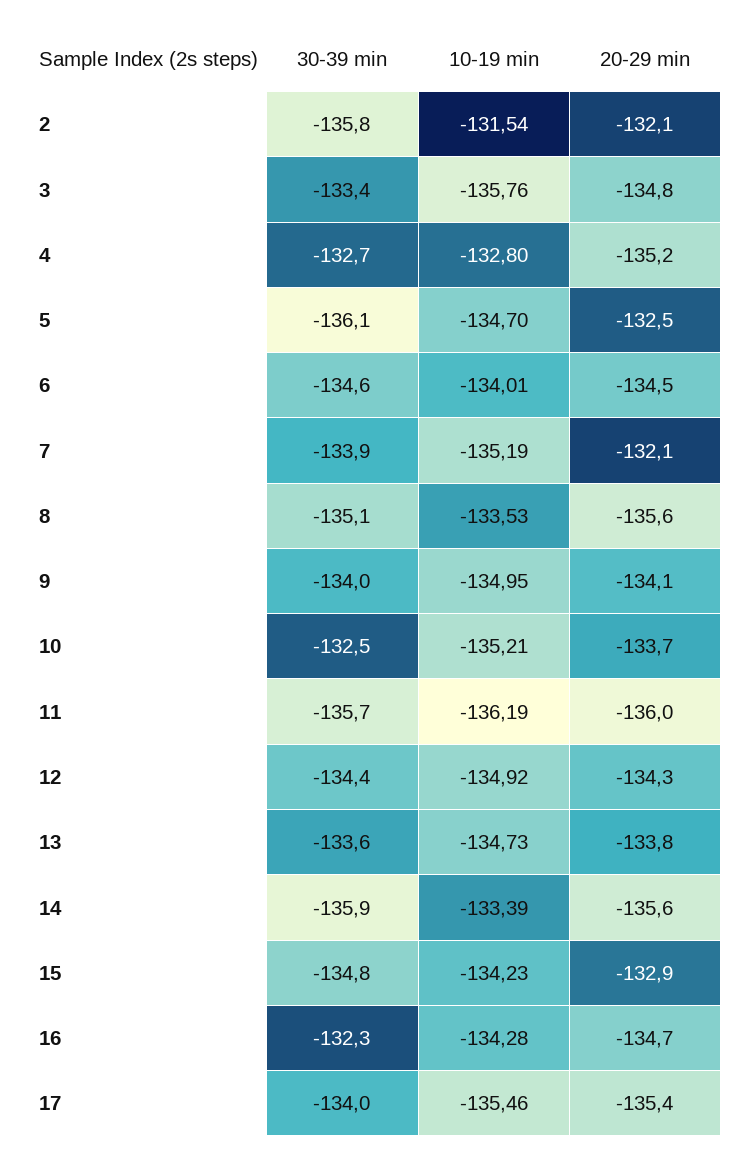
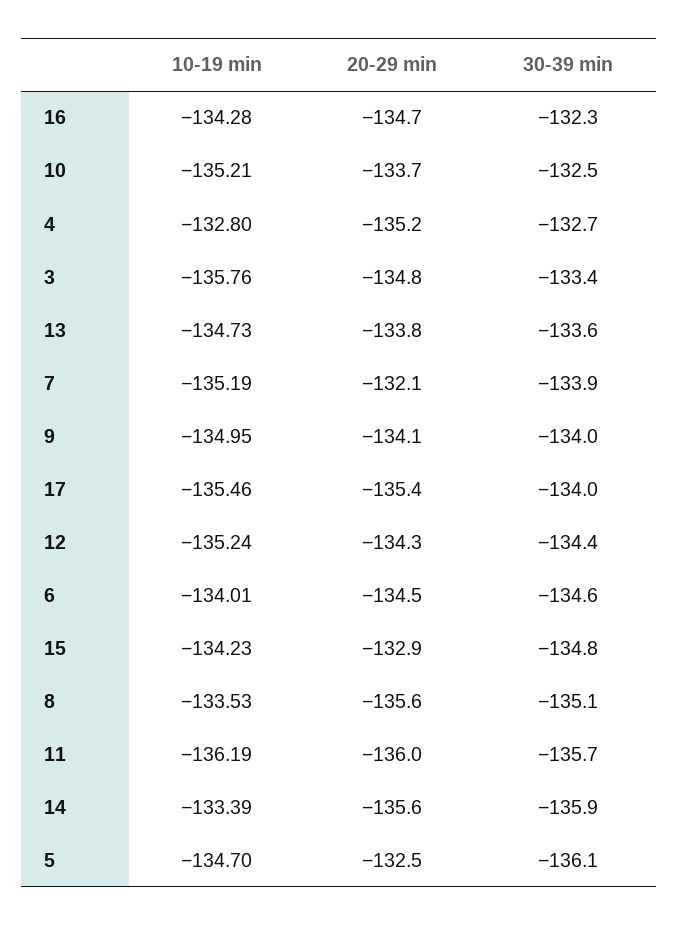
30-39 min, 2: -135.8 -> none
10-19 min, 2: -131.54 -> none
20-29 min, 2: -132.1 -> none
10-19 min, 12: -134.92 -> -135.24

